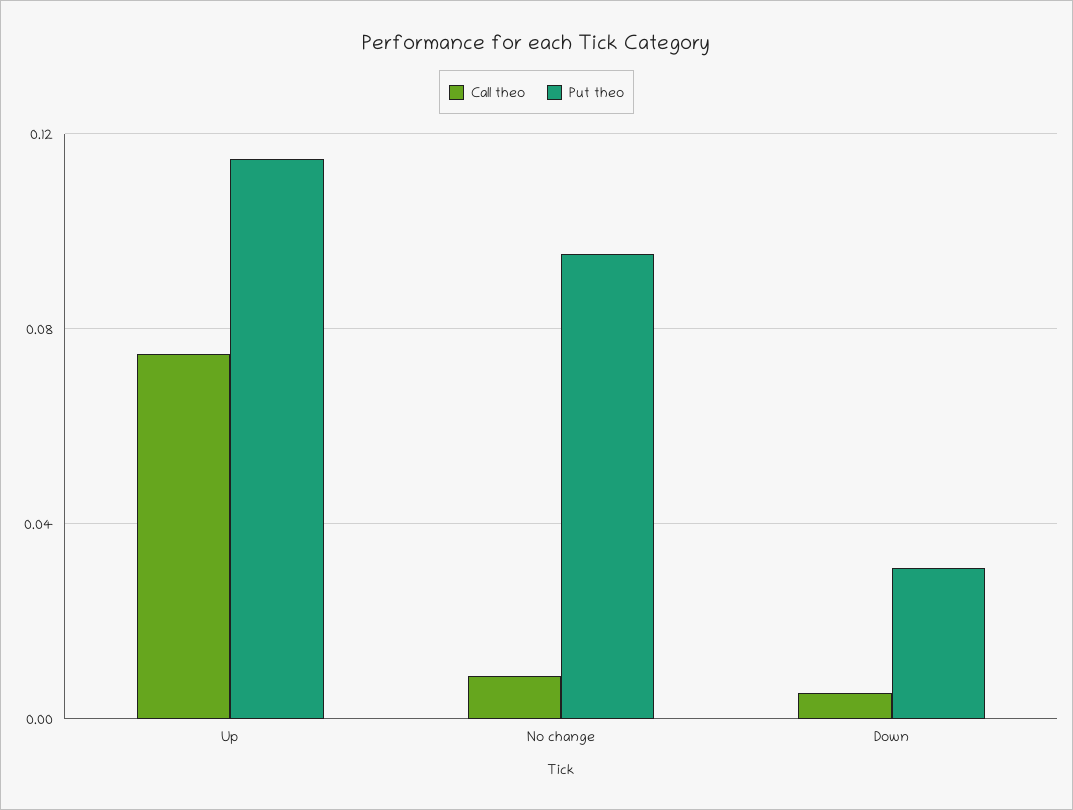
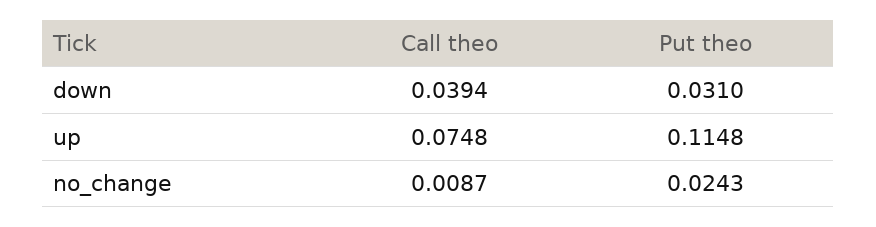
Put theo, No change: 0.095 -> 0.0243
Call theo, Down: 0.005 -> 0.0394

